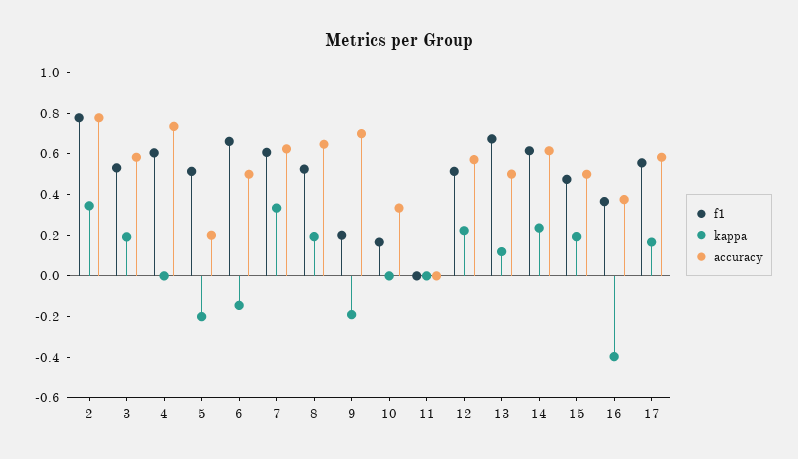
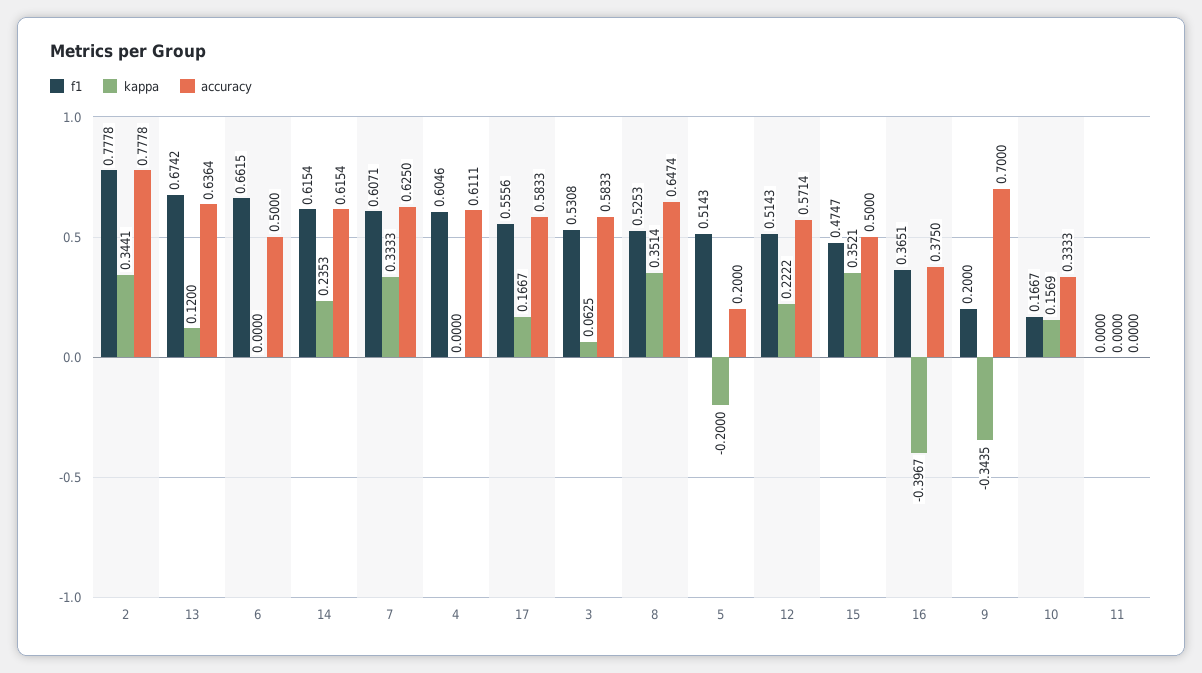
kappa, 3: 0.2 -> 0.0625
accuracy, 4: 0.75 -> 0.6111
kappa, 6: -0.15 -> 0
kappa, 8: 0.2 -> 0.3514
kappa, 9: -0.2 -> -0.3435
kappa, 10: 0 -> 0.1569
accuracy, 13: 0.5 -> 0.6364
kappa, 15: 0.2 -> 0.3521

